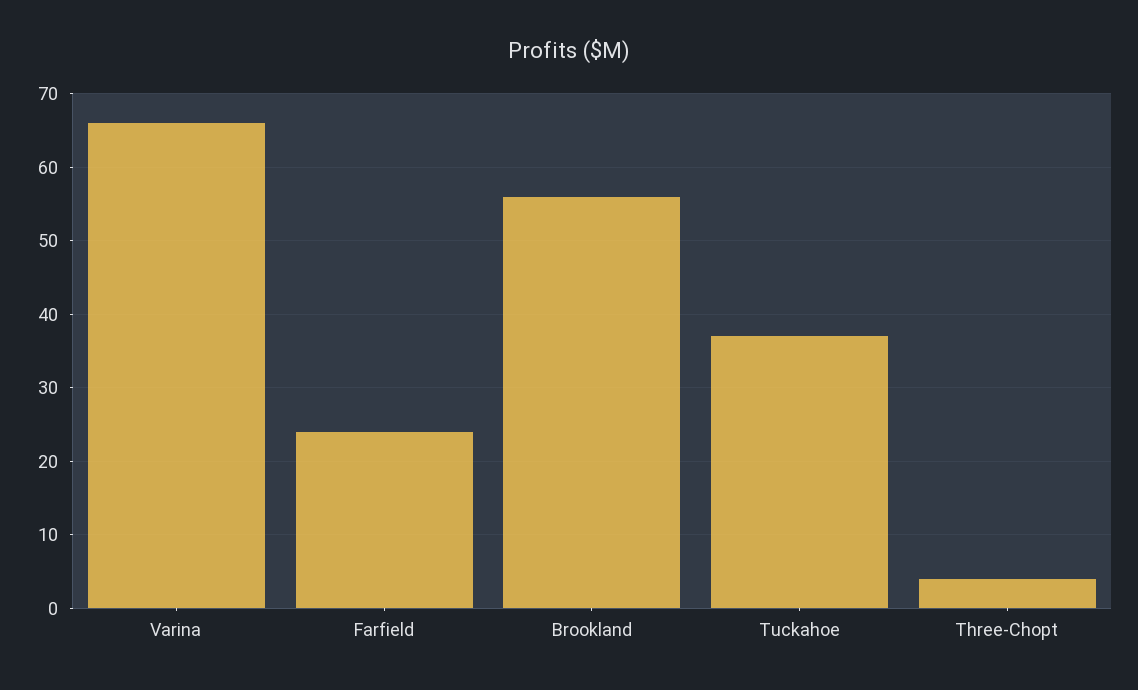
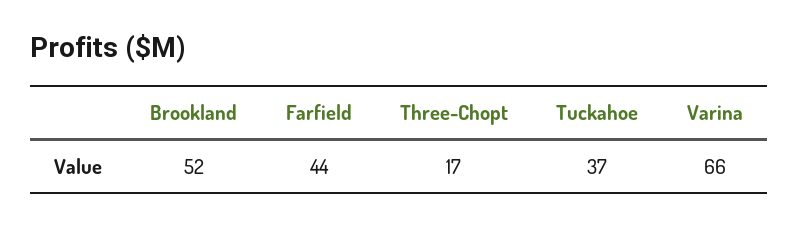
Farfield: 24 -> 44
Brookland: 56 -> 52
Three-Chopt: 4 -> 17

